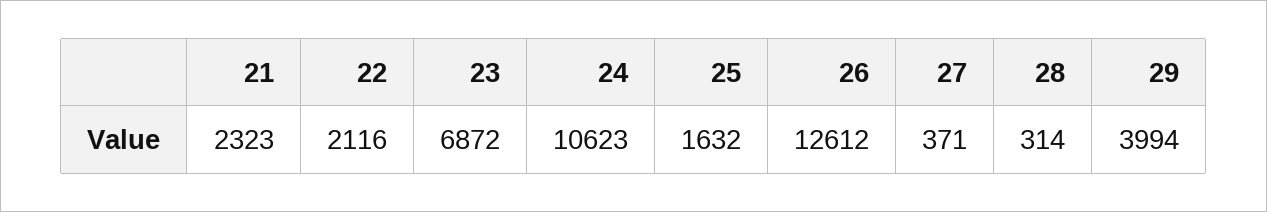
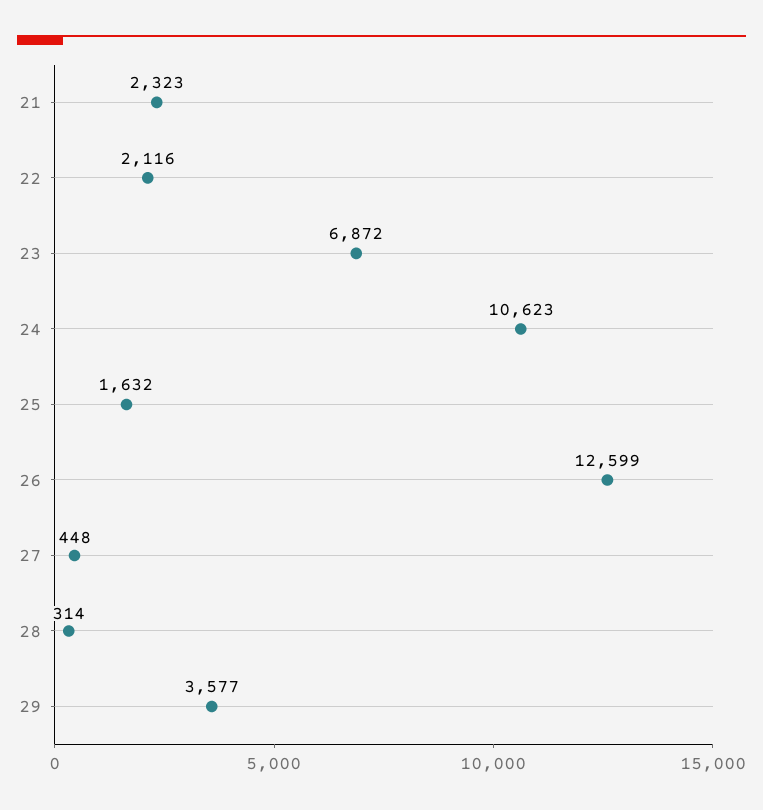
26: 12612 -> 12599
27: 371 -> 448
29: 3994 -> 3577

